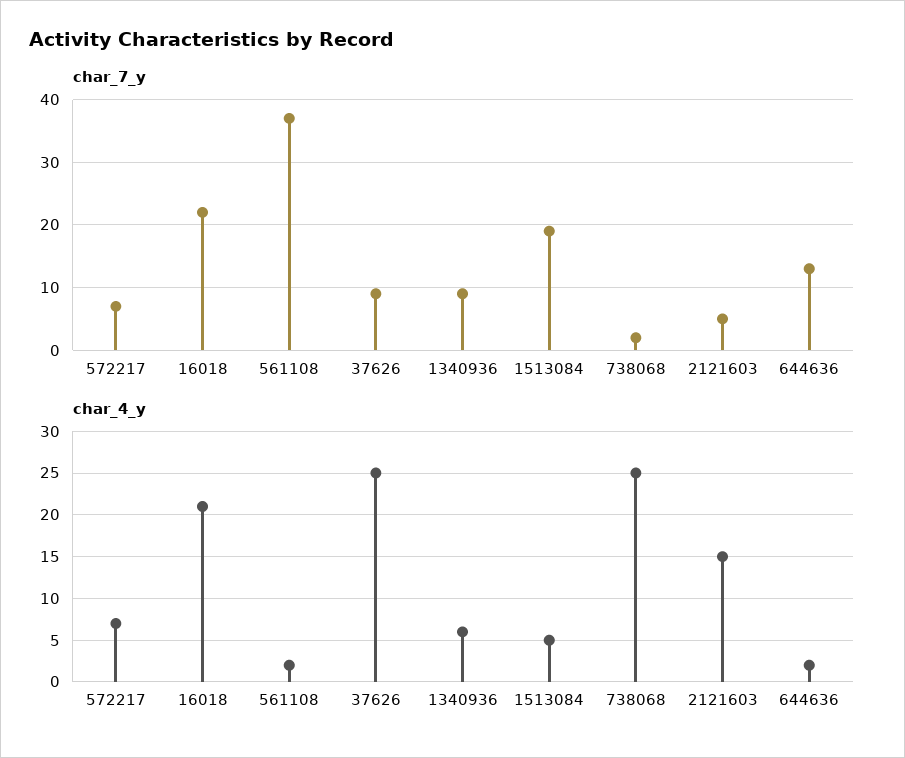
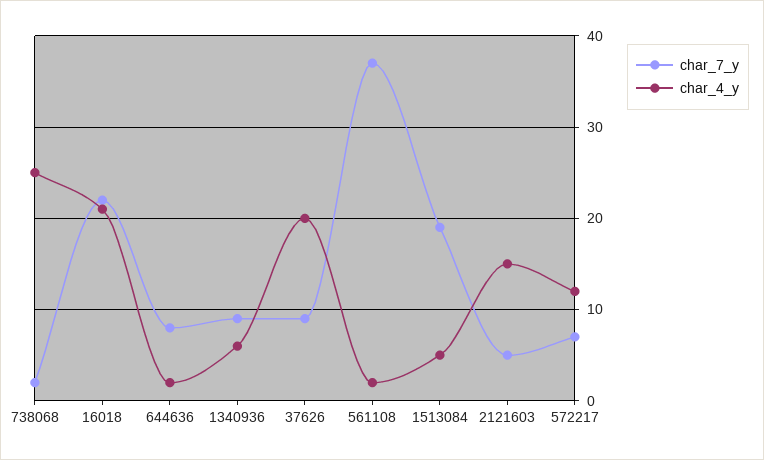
char_7_y, 644636: 13 -> 8
char_4_y, 572217: 7 -> 12
char_4_y, 37626: 25 -> 20

